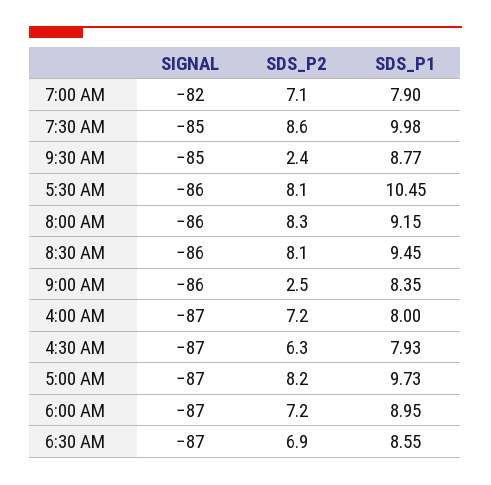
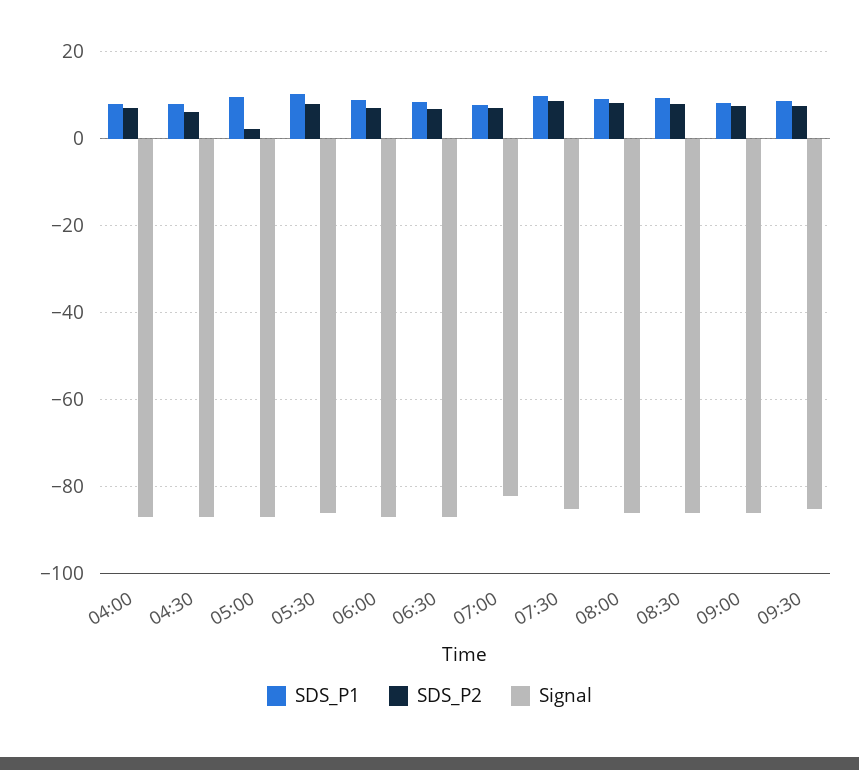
SDS_P2, 9:30 AM: 2.4 -> 8
SDS_P2, 9:00 AM: 2.5 -> 8
SDS_P2, 5:00 AM: 8.2 -> 2

